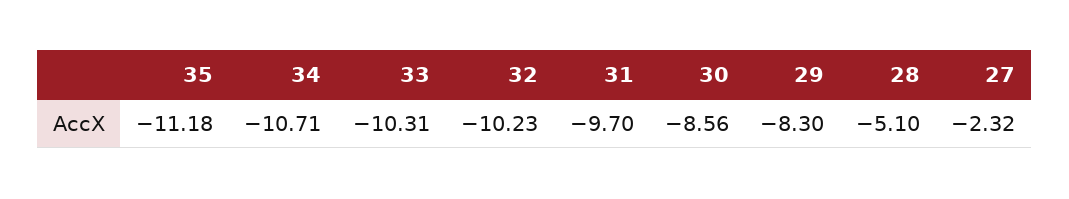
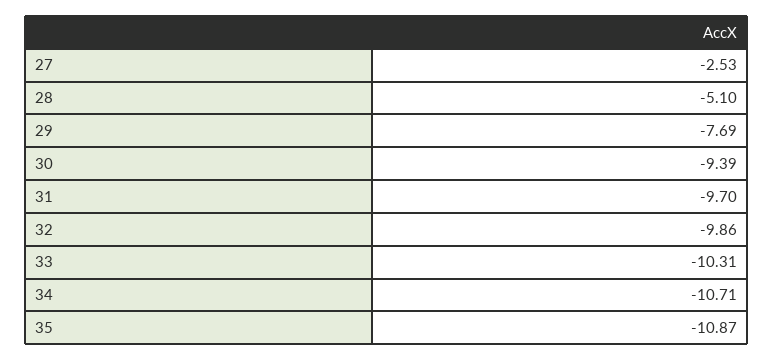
35: -11.18 -> -10.87
32: -10.23 -> -9.86
30: -8.56 -> -9.39
29: -8.3 -> -7.69
27: -2.32 -> -2.53

